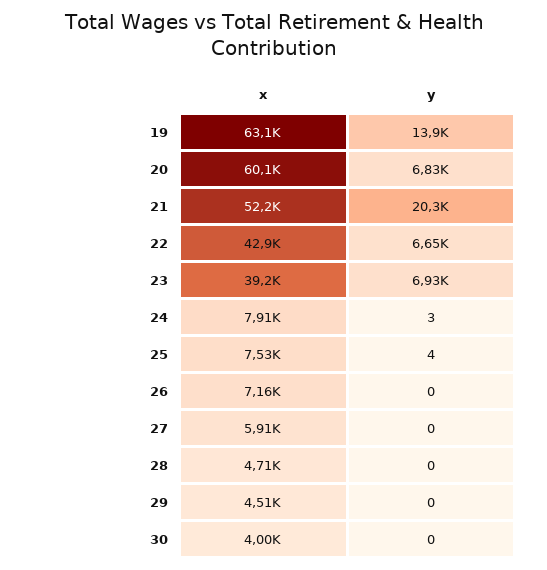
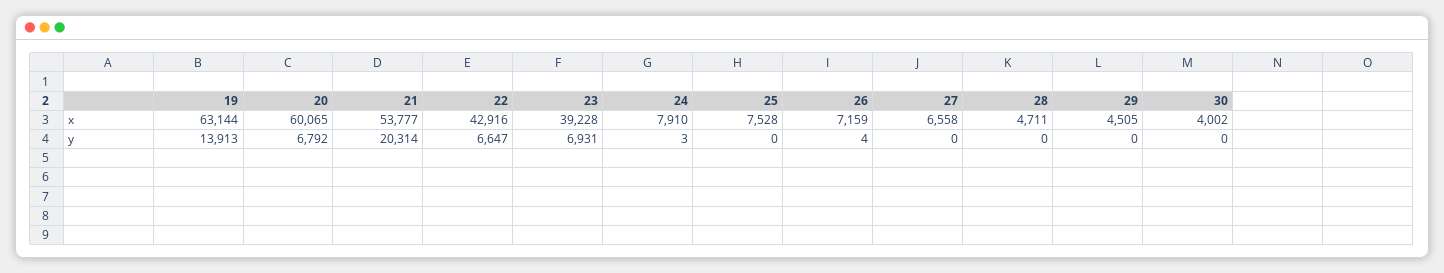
y, 20: 6830 -> 6792
x, 21: 52200 -> 53777
y, 25: 4 -> 0
y, 26: 0 -> 4
x, 27: 5910 -> 6558

